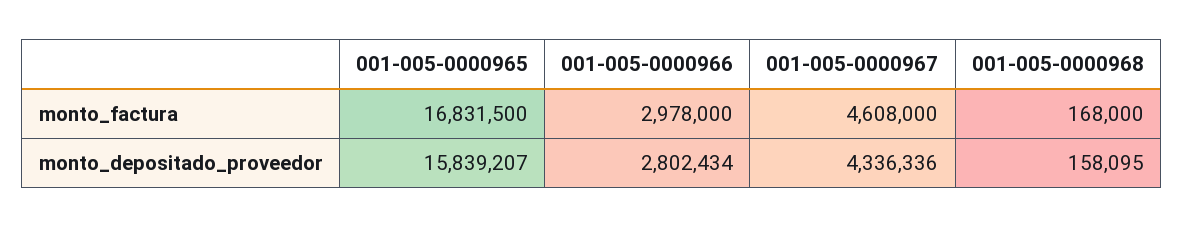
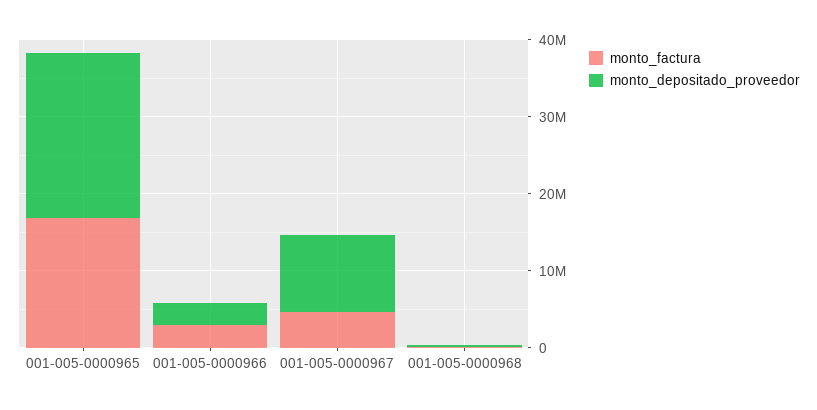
monto_depositado_proveedor, 001-005-0000965: 15839207 -> 22000000
monto_depositado_proveedor, 001-005-0000967: 4336336 -> 10000000

